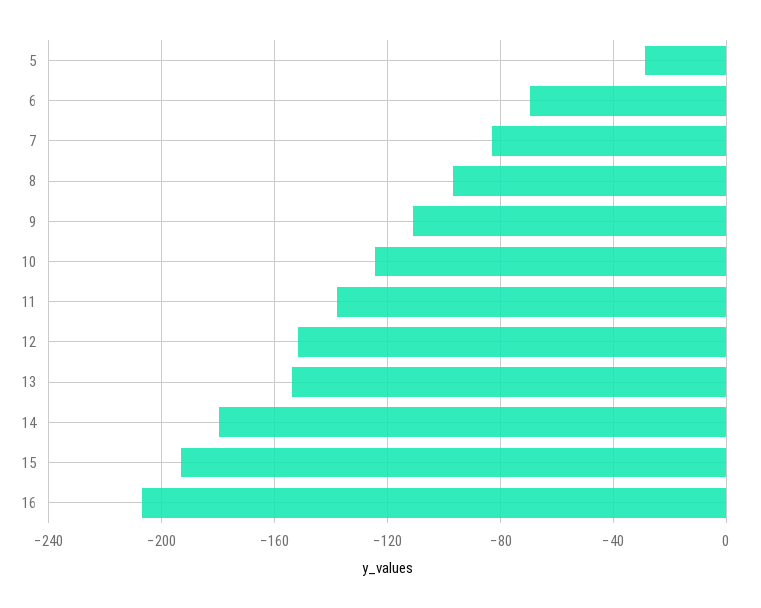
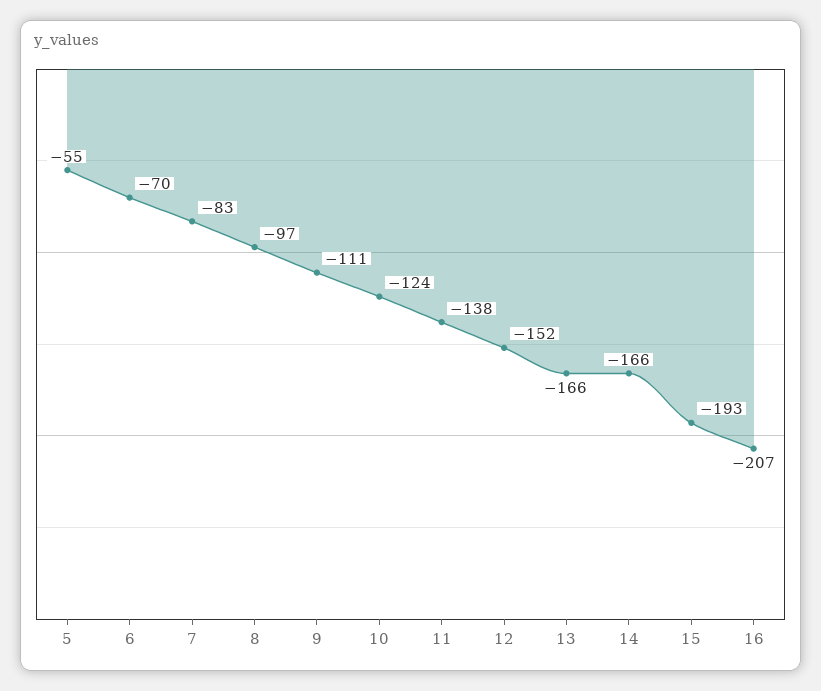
5: -30 -> -55
13: -155 -> -166
14: -180 -> -166

